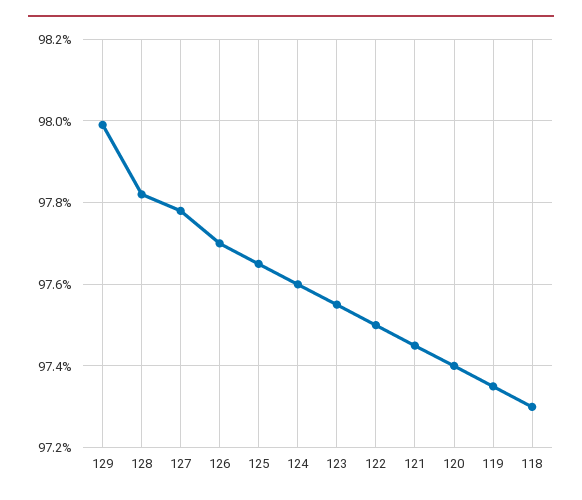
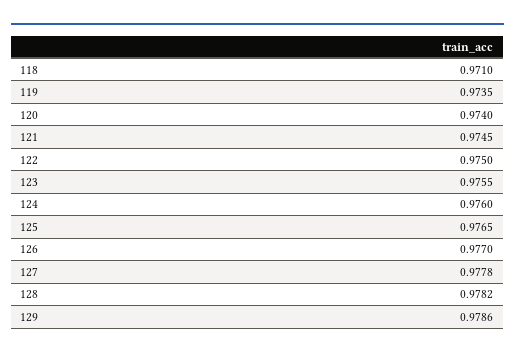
129: 0.98 -> 0.9786
118: 0.973 -> 0.971

